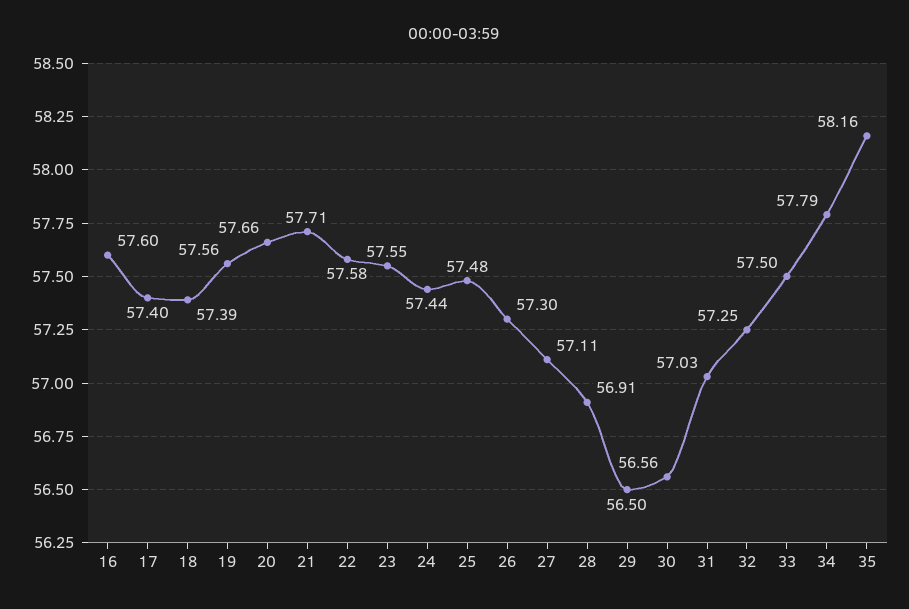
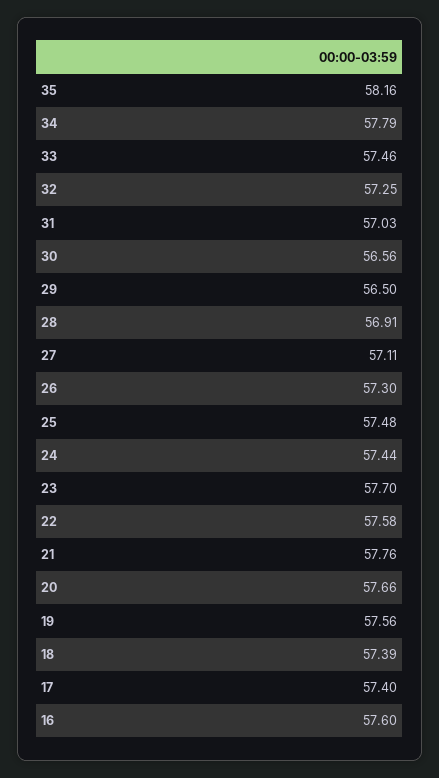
21: 57.71 -> 57.76
23: 57.55 -> 57.7
33: 57.5 -> 57.46

